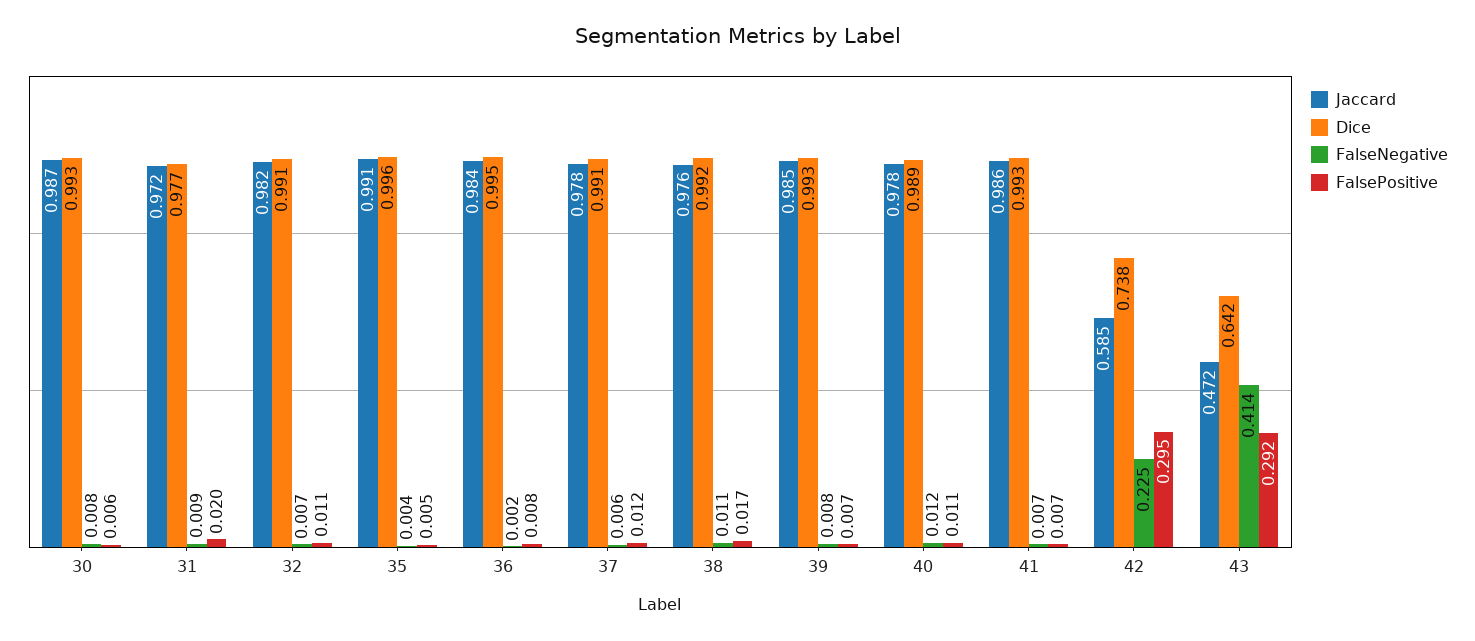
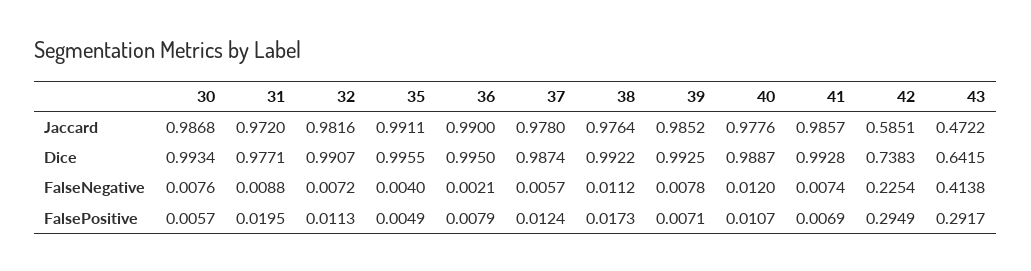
Jaccard, 36: 0.984 -> 0.99
Dice, 37: 0.991 -> 0.9874

